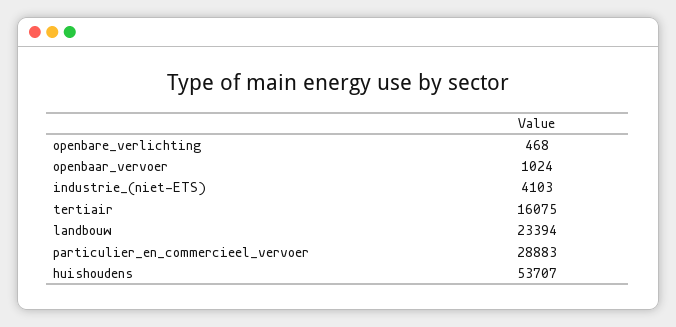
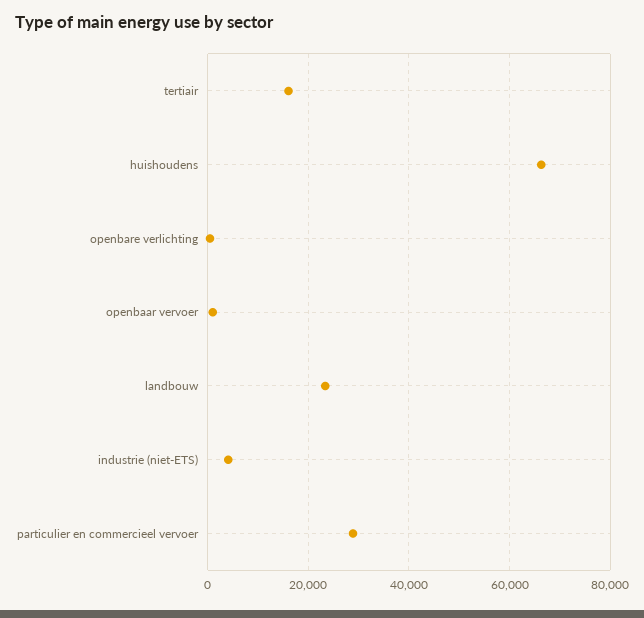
huishoudens: 53707 -> 66000

